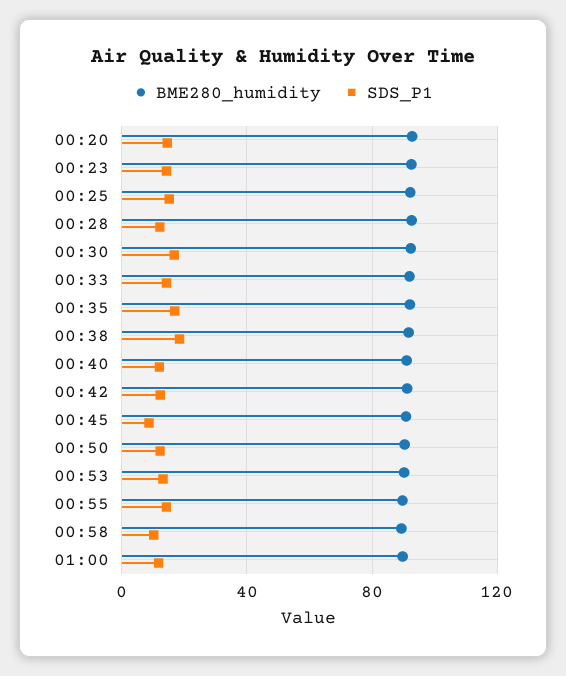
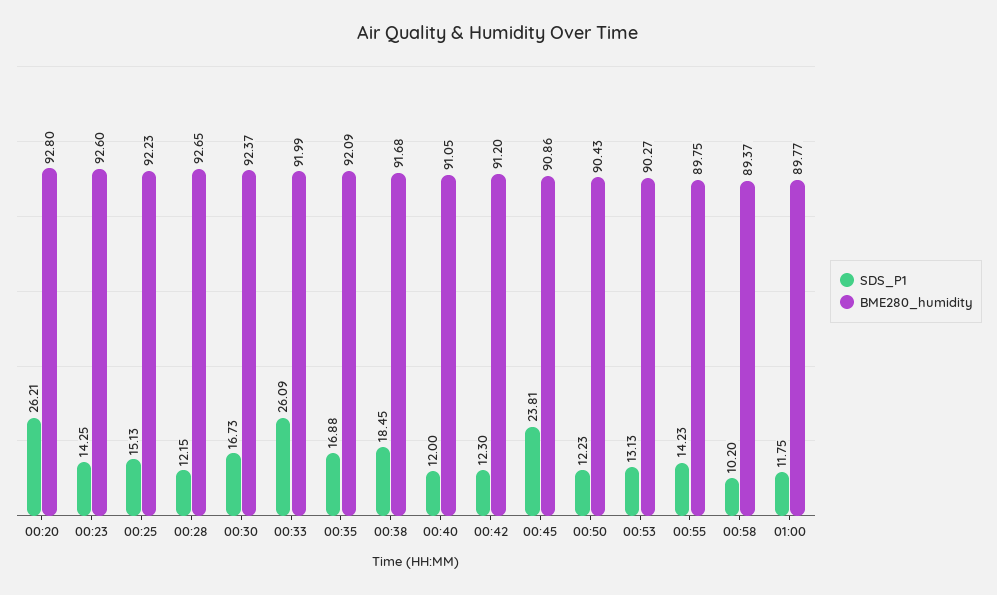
SDS_P1, 00:20: 15 -> 26.21
SDS_P1, 00:33: 15 -> 26.09
SDS_P1, 00:45: 10 -> 23.81

